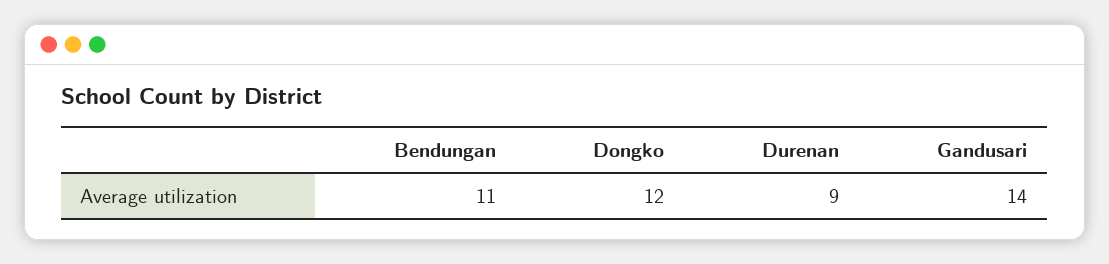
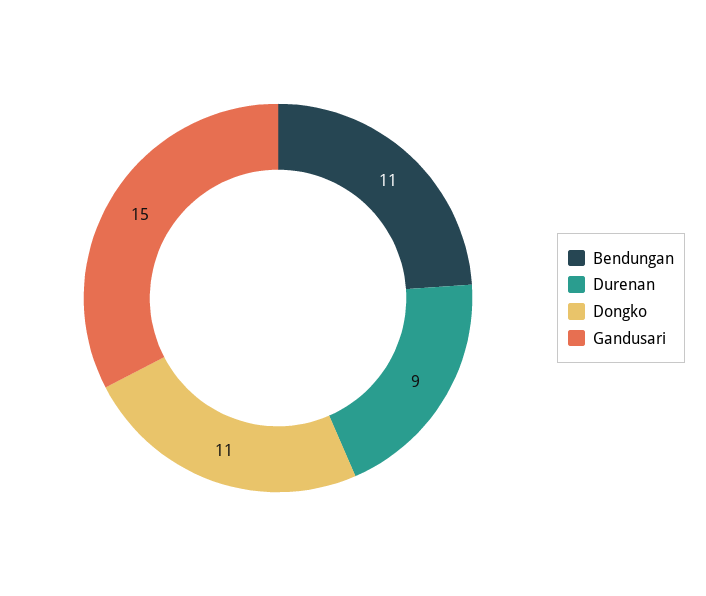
Dongko: 12 -> 11
Gandusari: 14 -> 15

